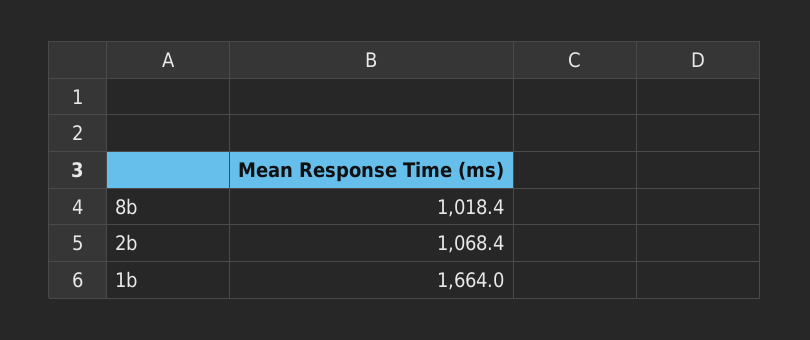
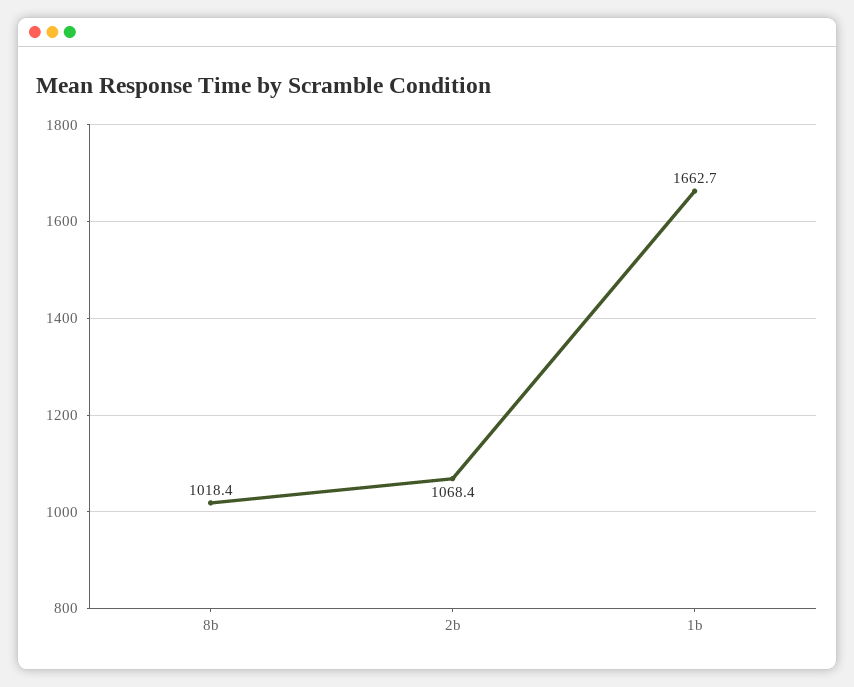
1b: 1664 -> 1662.7

